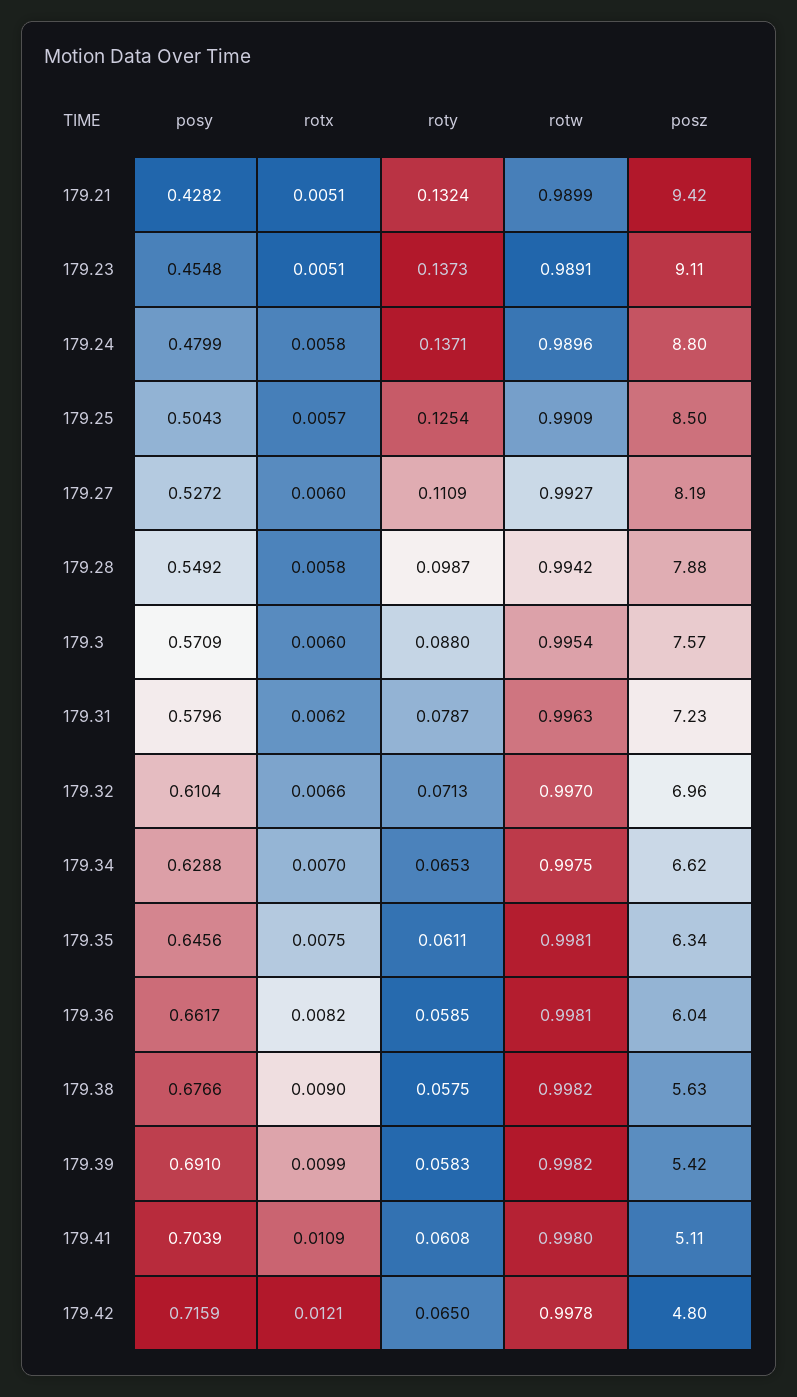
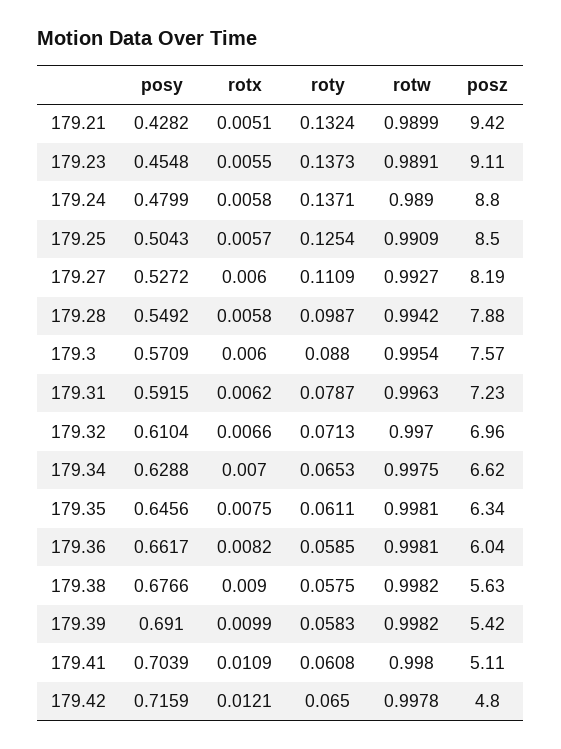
rotx, 179.23: 0.0051 -> 0.0055
rotw, 179.24: 0.9896 -> 0.989
posy, 179.31: 0.5796 -> 0.5915

